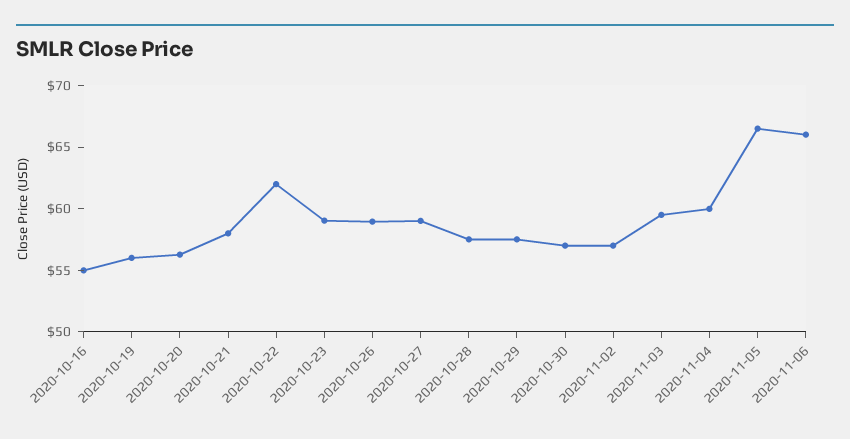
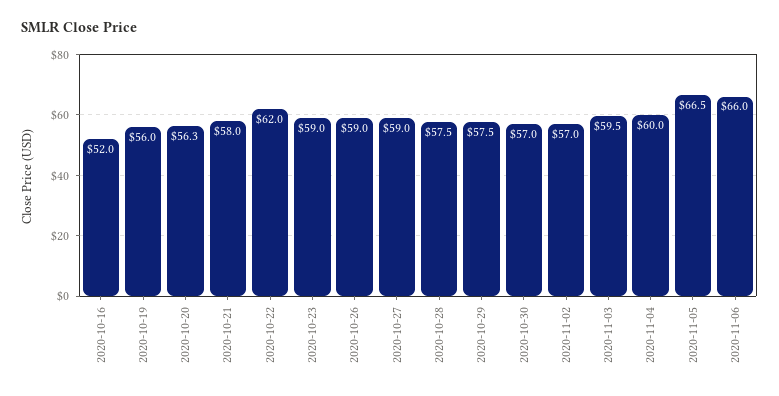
2020-10-16: 55 -> 52

